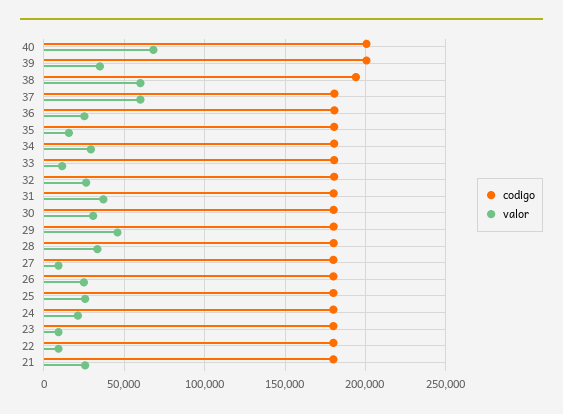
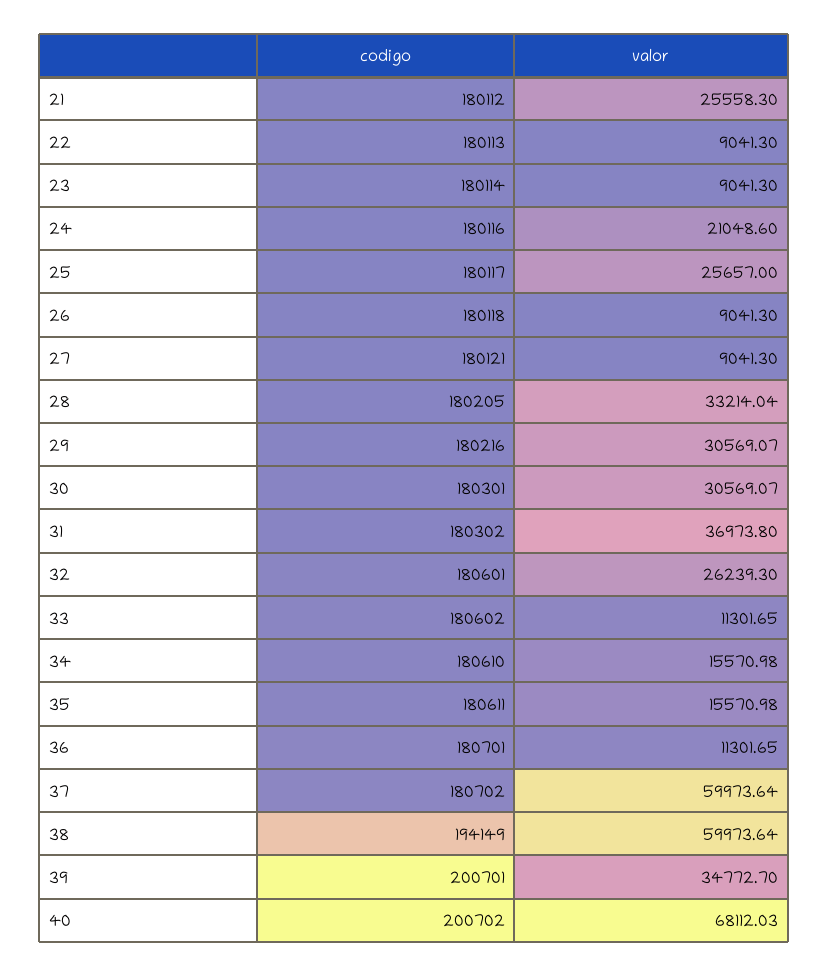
valor, 36: 25000 -> 11301.65
valor, 34: 30000 -> 15570.98
valor, 29: 45000 -> 30569.07
valor, 26: 25000 -> 9041.3

